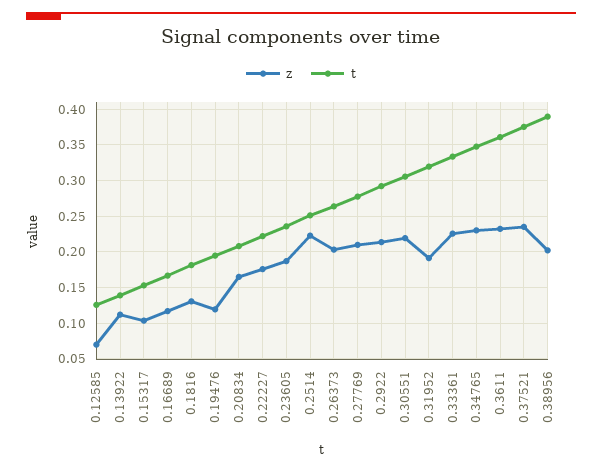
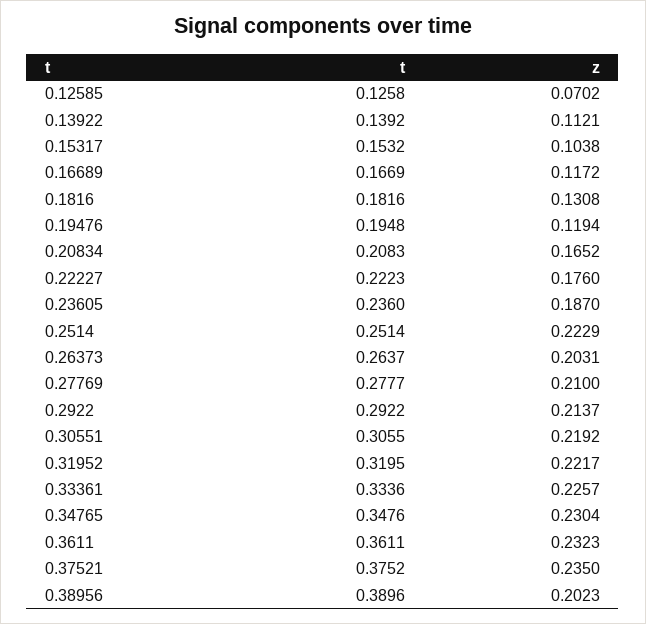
z, 0.31952: 0.19 -> 0.2217

